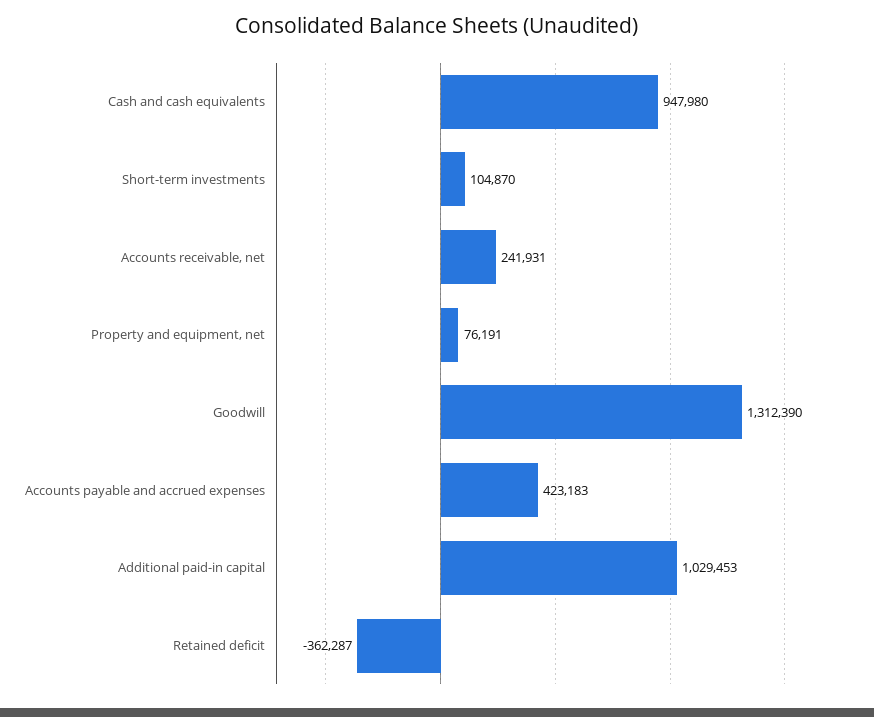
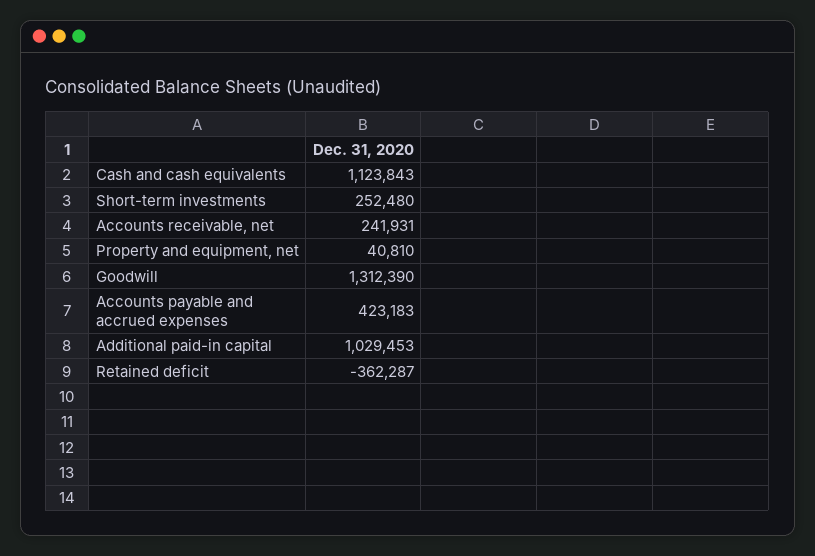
Cash and cash equivalents: 947980 -> 1123843
Short-term investments: 104870 -> 252480
Property and equipment, net: 76191 -> 40810

